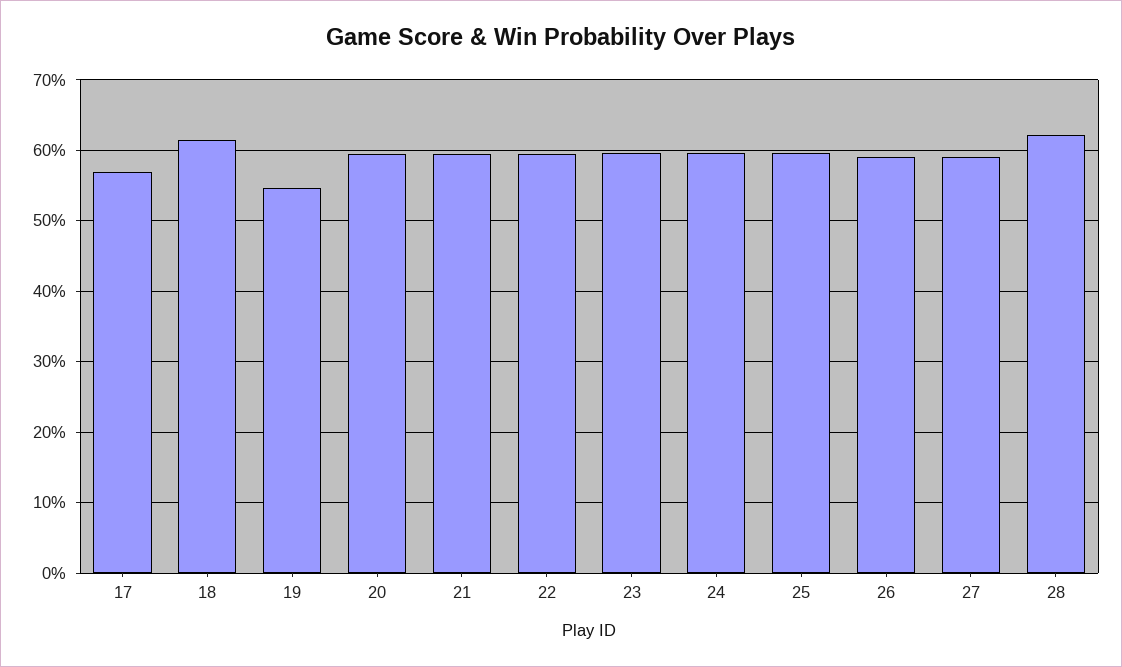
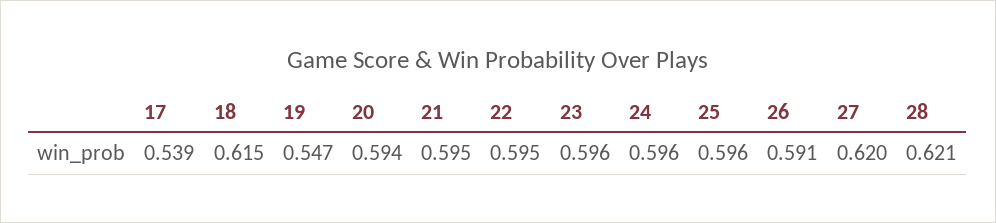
17: 0.57 -> 0.539
27: 0.59 -> 0.62

